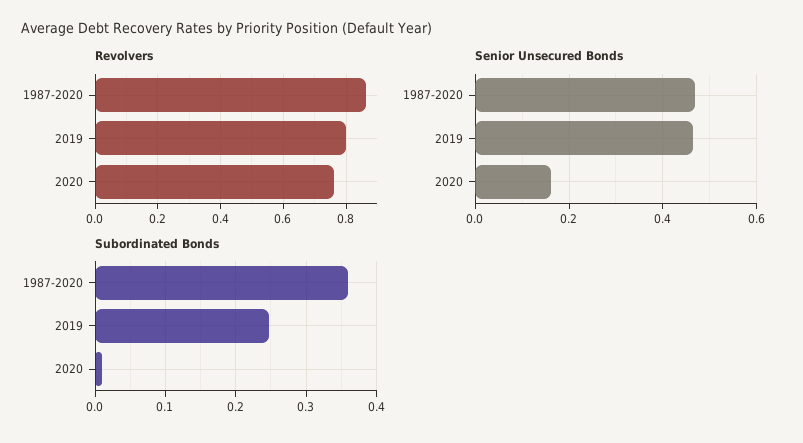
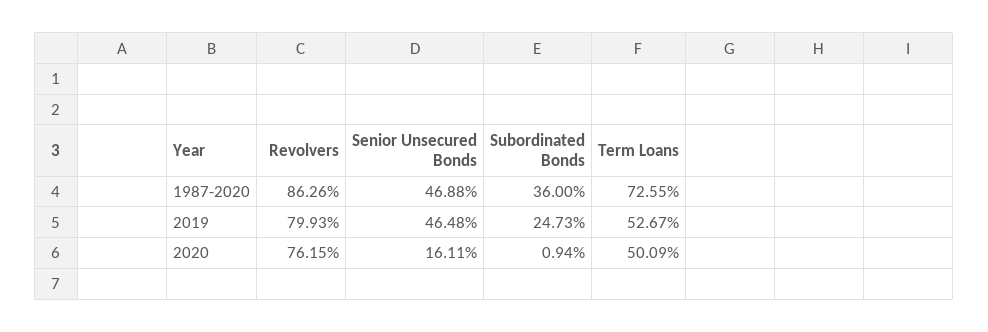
Term Loans, 1987-2020: none -> 0.7255
Term Loans, 2019: none -> 0.5267
Term Loans, 2020: none -> 0.5009

